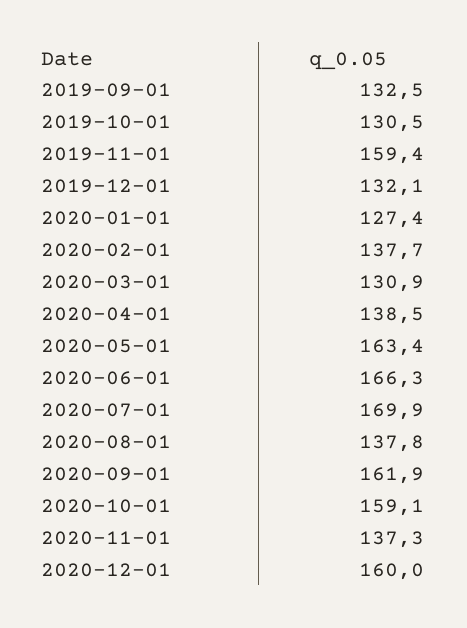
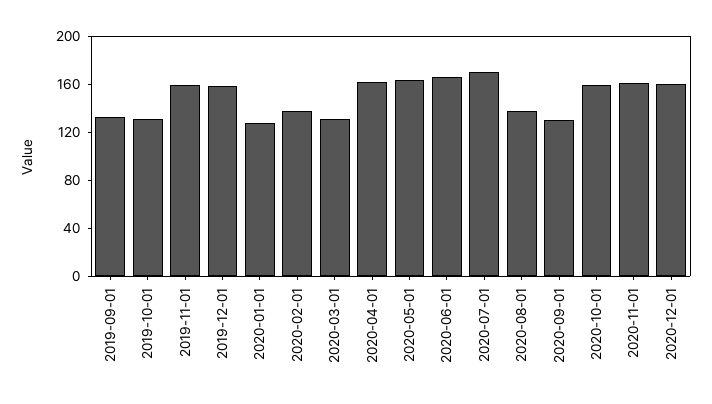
2019-12-01: 132.1 -> 160
2020-04-01: 138.5 -> 160
2020-09-01: 161.9 -> 130
2020-11-01: 137.3 -> 160

